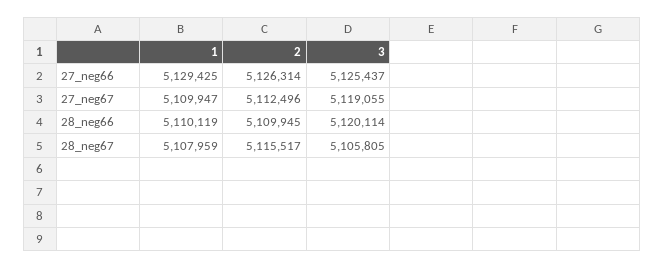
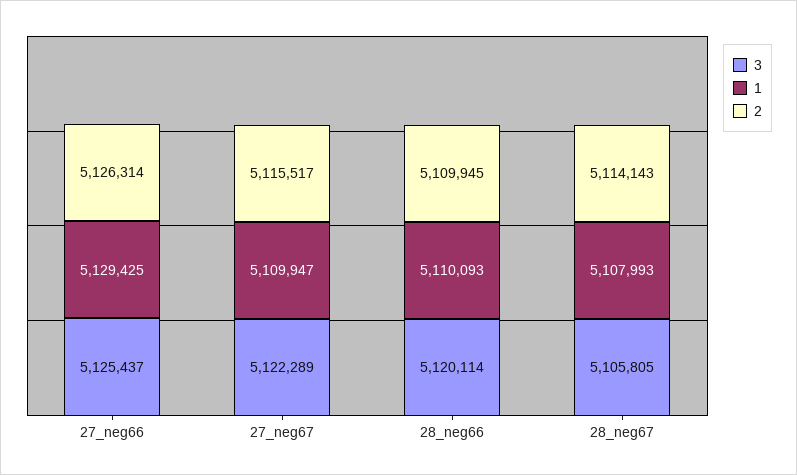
2, 27_neg67: 5112496 -> 5115517
3, 27_neg67: 5119055 -> 5122289
1, 28_neg66: 5110119 -> 5110093
1, 28_neg67: 5107959 -> 5107993
2, 28_neg67: 5115517 -> 5114143

